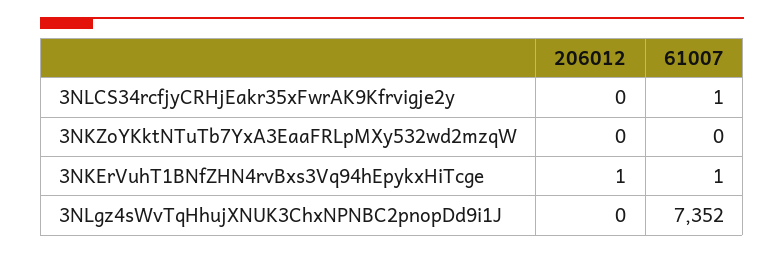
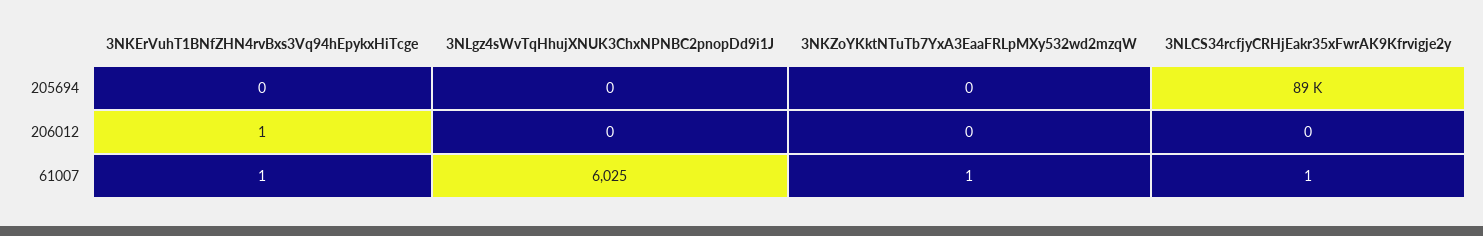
61007, 3NKZoYKktNTuTb7YxA3EaaFRLpMXy532wd2mzqW: 0 -> 1
61007, 3NLgz4sWvTqHhujXNUK3ChxNPNBC2pnopDd9i1J: 7352 -> 6025
205694, 3NKErVuhT1BNfZHN4rvBxs3Vq94hEpykxHiTcge: none -> 0
205694, 3NLgz4sWvTqHhujXNUK3ChxNPNBC2pnopDd9i1J: none -> 0
205694, 3NKZoYKktNTuTb7YxA3EaaFRLpMXy532wd2mzqW: none -> 0
205694, 3NLCS34rcfjyCRHjEakr35xFwrAK9Kfrvigje2y: none -> 89000

